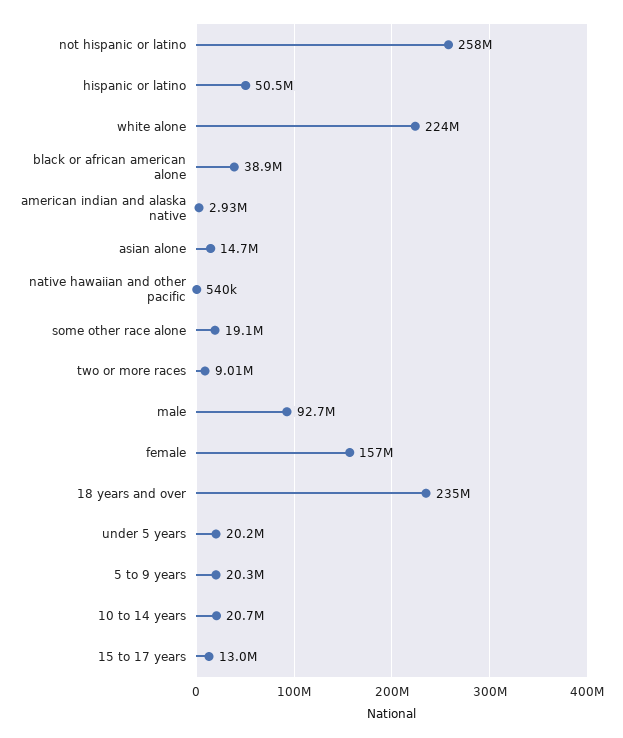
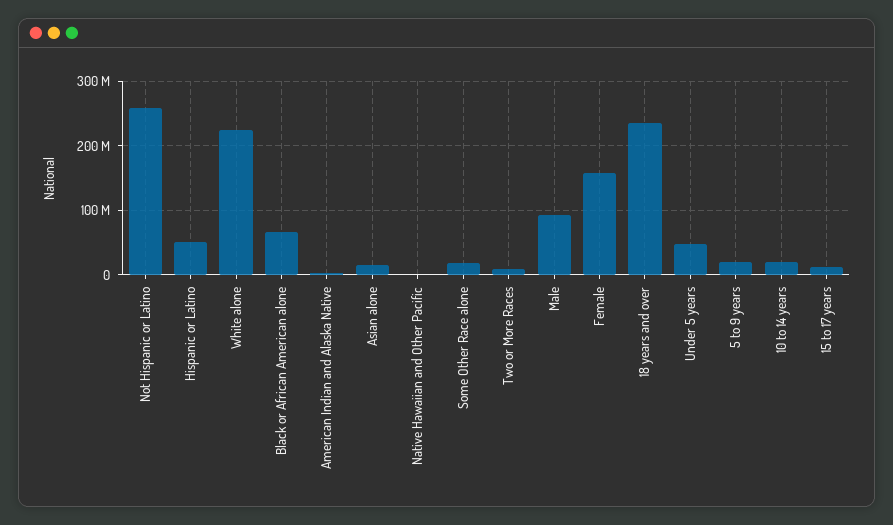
black or african american alone: 38900000 -> 70000000
under 5 years: 20200000 -> 50000000

